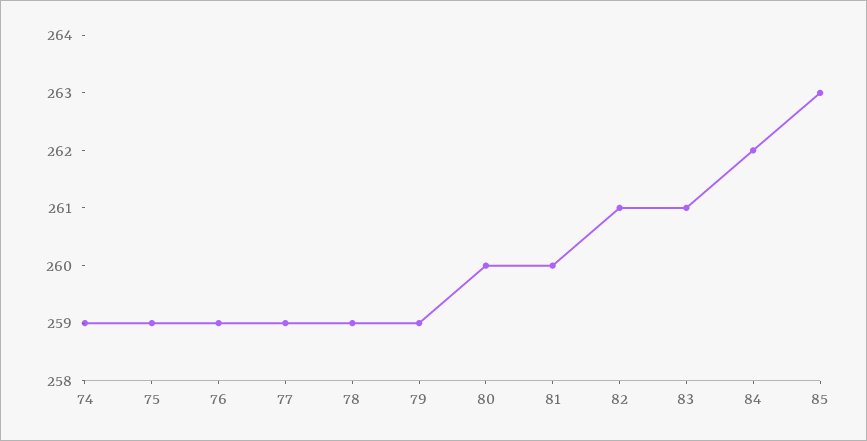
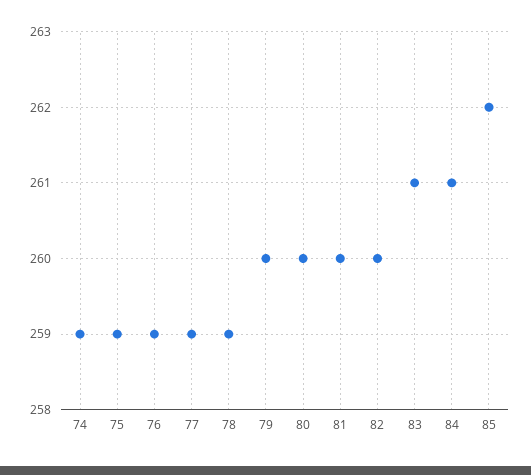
79: 259 -> 260
82: 261 -> 260
84: 262 -> 261
85: 263 -> 262

